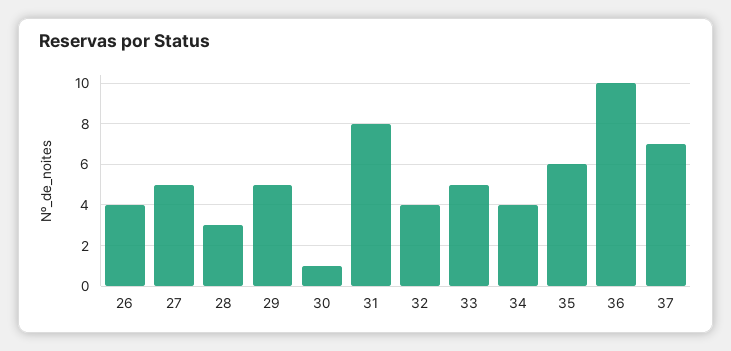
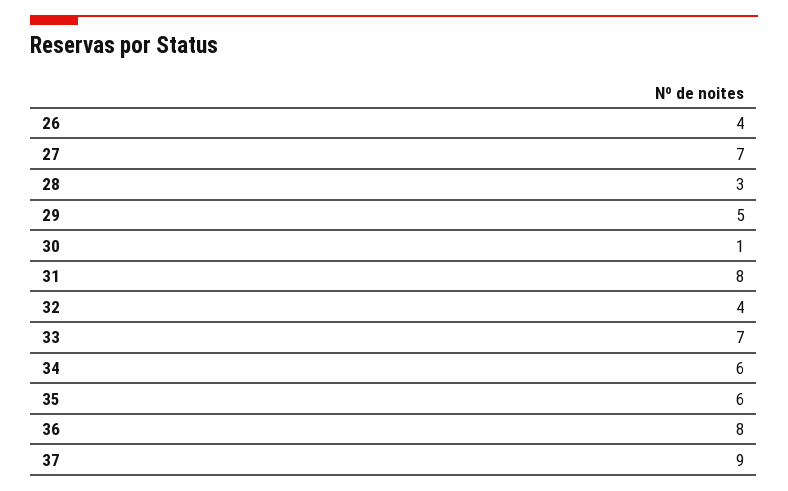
27: 5 -> 7
33: 5 -> 7
34: 4 -> 6
36: 10 -> 8
37: 7 -> 9

